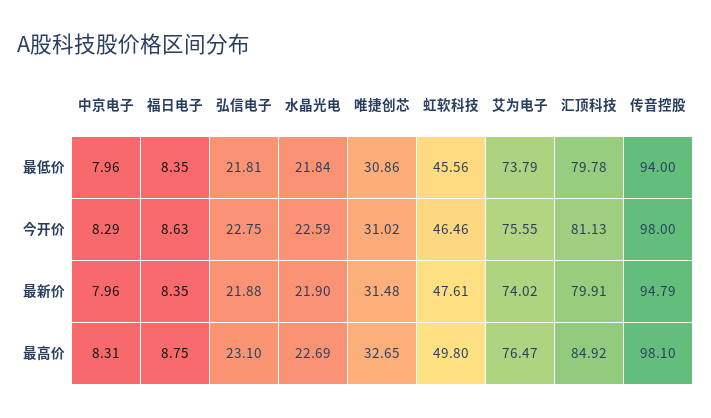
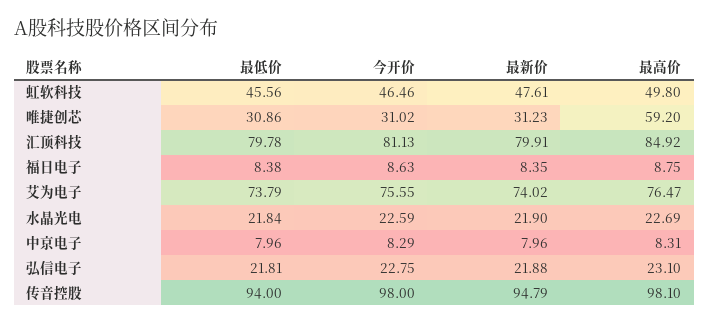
福日电子, 最低价: 8.35 -> 8.38
唯捷创芯, 最新价: 31.48 -> 31.23
唯捷创芯, 最高价: 32.65 -> 59.2

